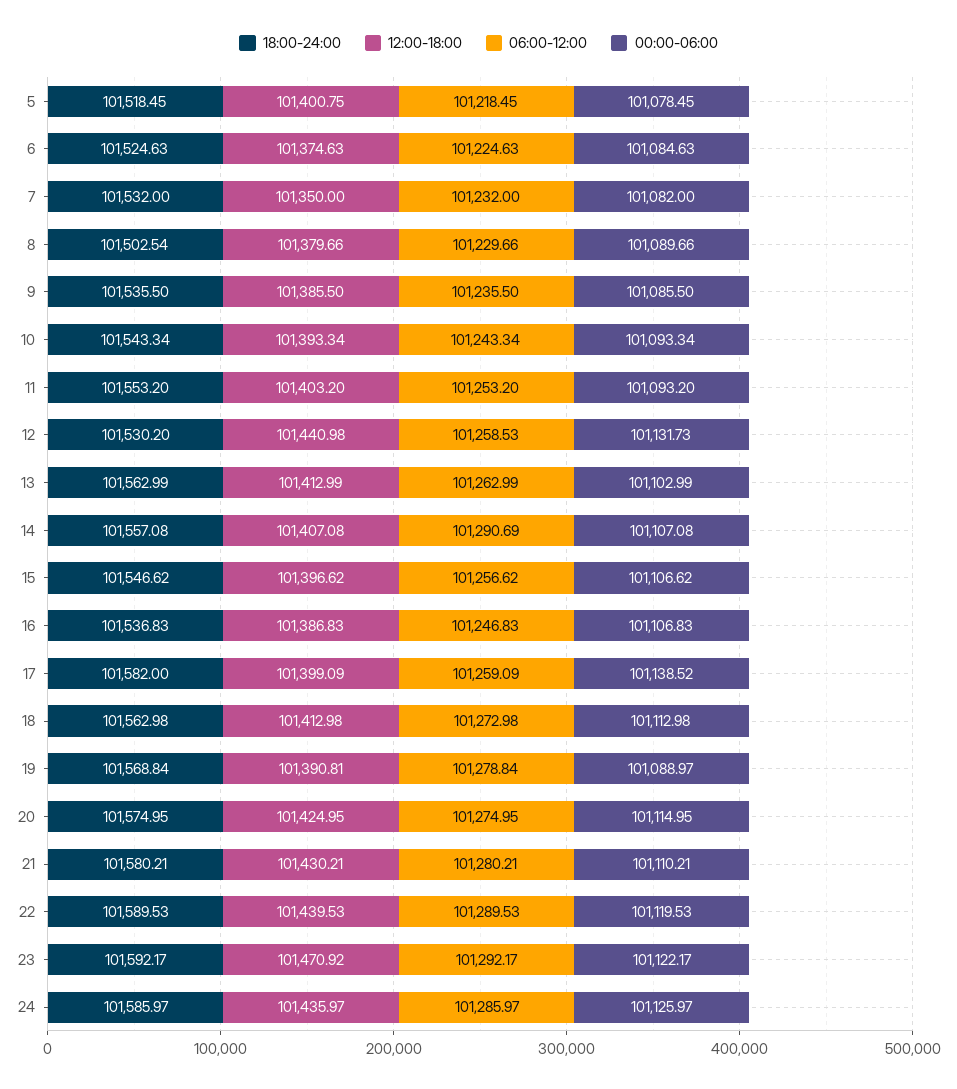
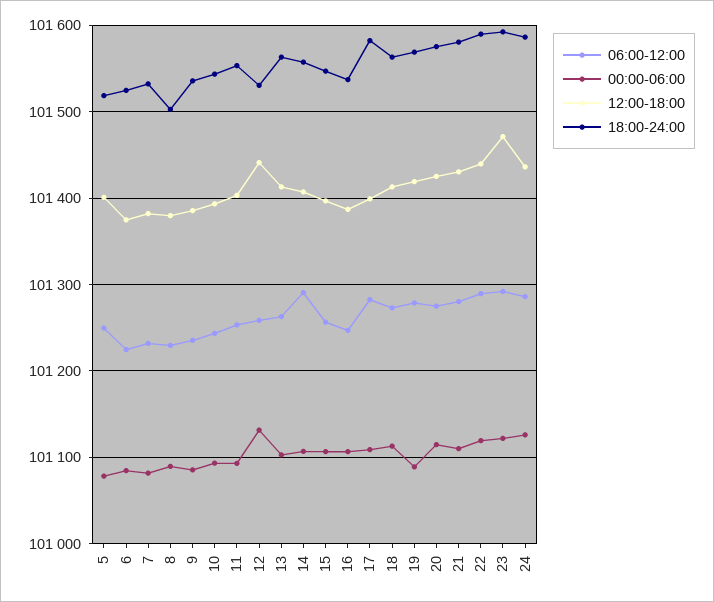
06:00-12:00, 5: 101218.45 -> 101250
12:00-18:00, 7: 101350 -> 101380
06:00-12:00, 17: 101259.09 -> 101280
00:00-06:00, 17: 101138.52 -> 101110
12:00-18:00, 19: 101390.81 -> 101420

